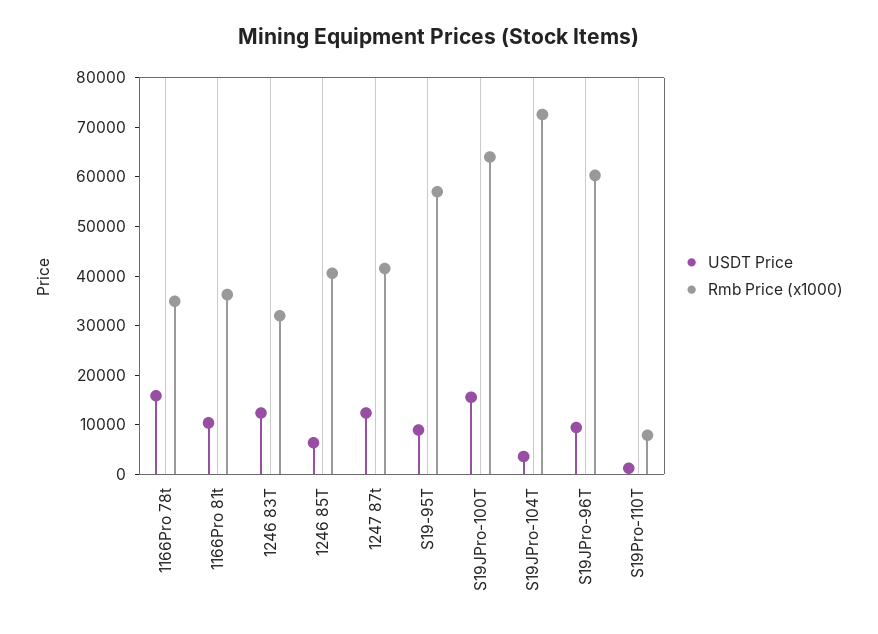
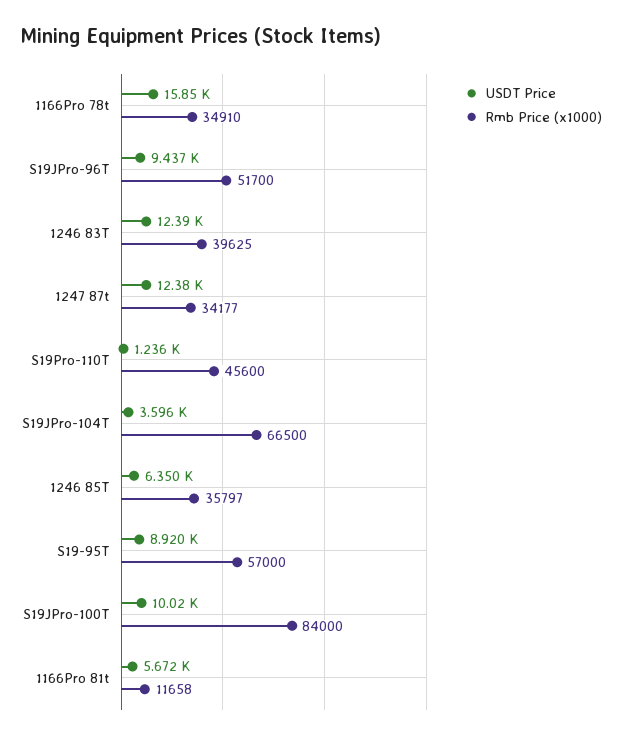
USDT Price, 1166Pro 81t: 10000 -> 5672
Rmb Price (x1000), 1166Pro 81t: 36000 -> 11658
Rmb Price (x1000), 1246 83T: 32000 -> 39625
Rmb Price (x1000), 1246 85T: 40000 -> 35797
Rmb Price (x1000), 1247 87t: 42000 -> 34177
USDT Price, S19JPro-100T: 16000 -> 10020
Rmb Price (x1000), S19JPro-100T: 64000 -> 84000
Rmb Price (x1000), S19JPro-104T: 72000 -> 66500
Rmb Price (x1000), S19JPro-96T: 60000 -> 51700
Rmb Price (x1000), S19Pro-110T: 8000 -> 45600

